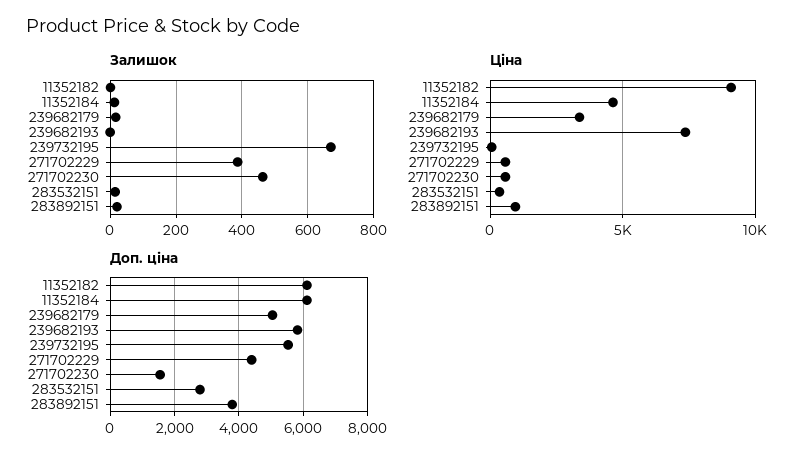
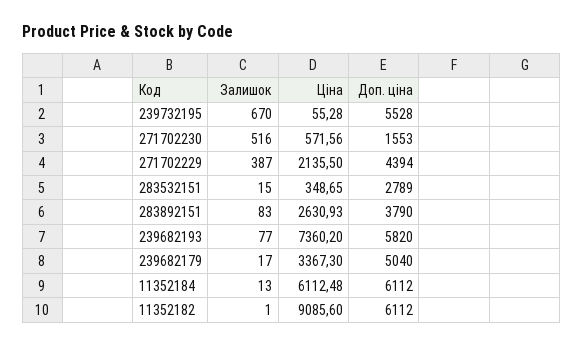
Залишок, 239682193: 0 -> 77
Залишок, 271702230: 460 -> 516
Залишок, 283892151: 20 -> 83
Ціна, 11352184: 4500 -> 6112.48
Ціна, 271702229: 500 -> 2135.5
Ціна, 283892151: 1000 -> 2630.93

